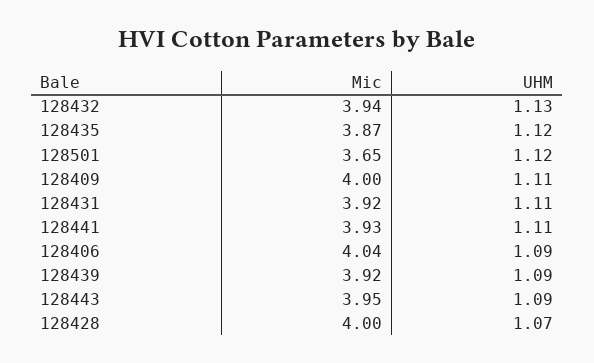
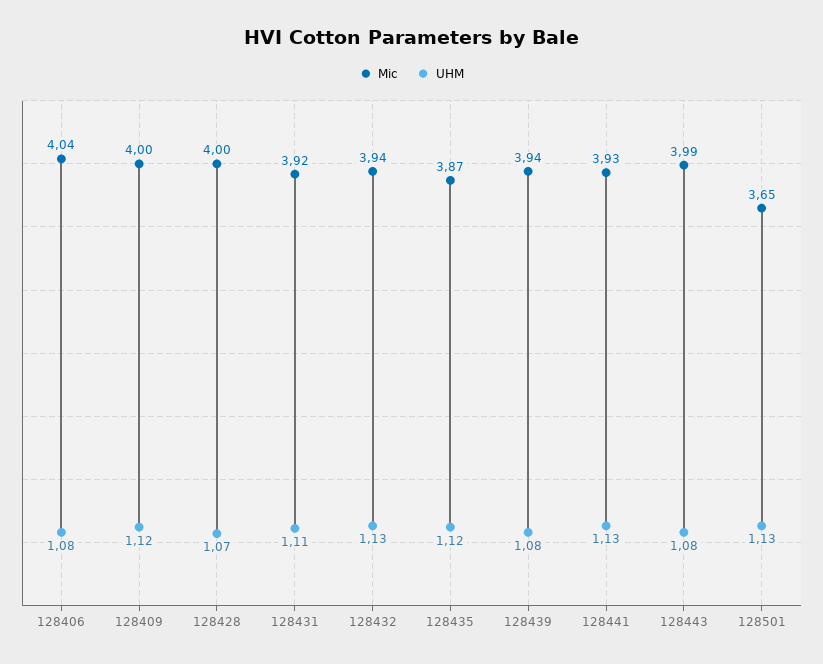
UHM, 128501: 1.12 -> 1.13
UHM, 128409: 1.11 -> 1.12
UHM, 128441: 1.11 -> 1.13
UHM, 128406: 1.09 -> 1.08
Mic, 128439: 3.92 -> 3.94
UHM, 128439: 1.09 -> 1.08
Mic, 128443: 3.95 -> 3.99
UHM, 128443: 1.09 -> 1.08

